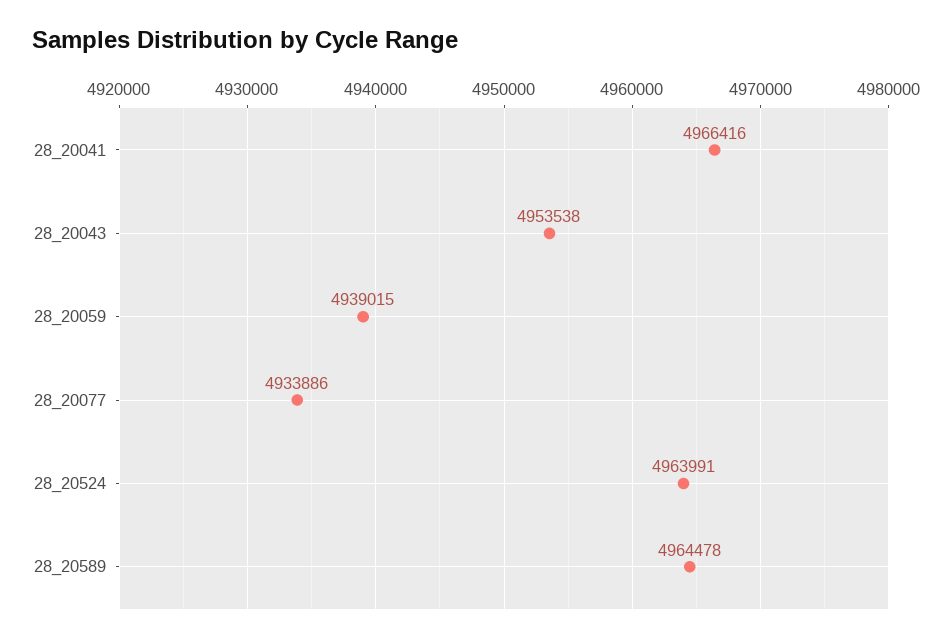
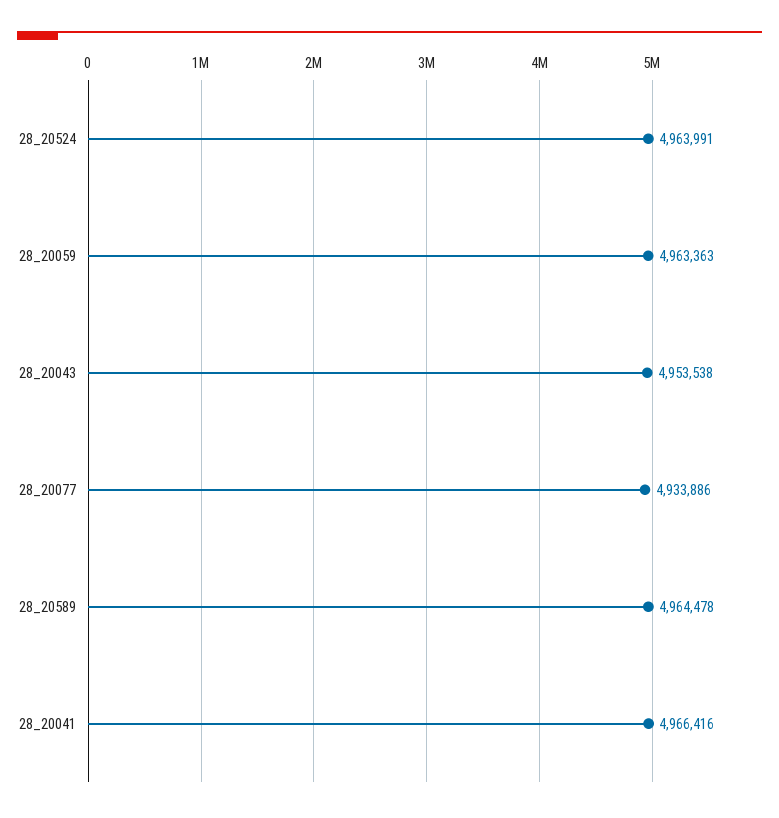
28_20059: 4939015 -> 4963363

